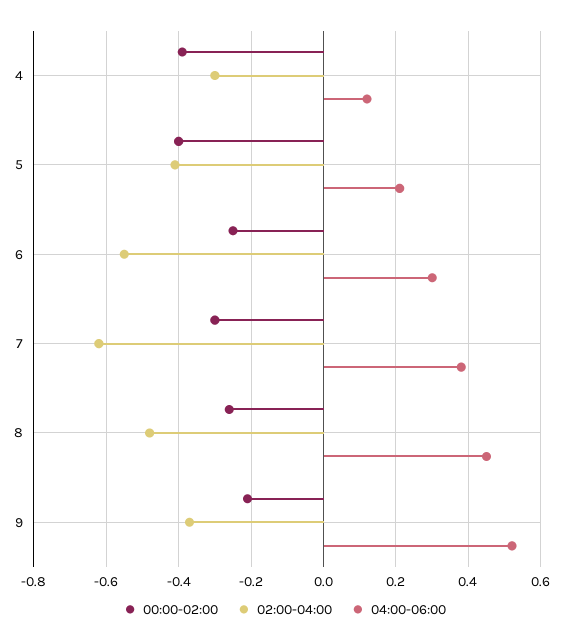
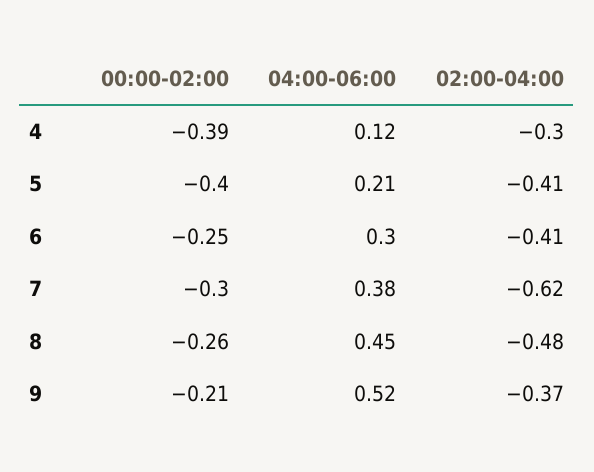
02:00-04:00, 6: -0.55 -> -0.41

